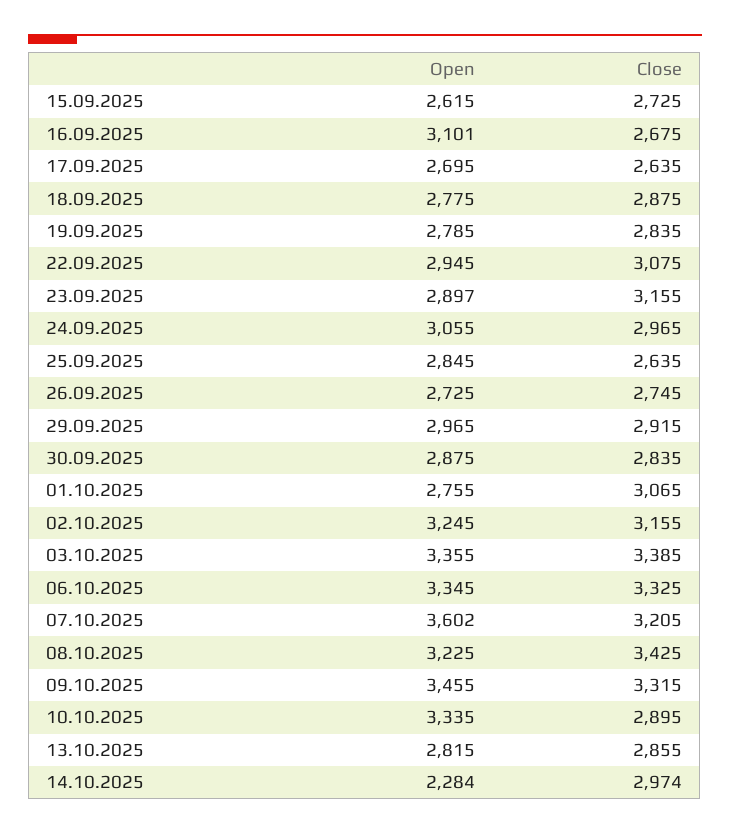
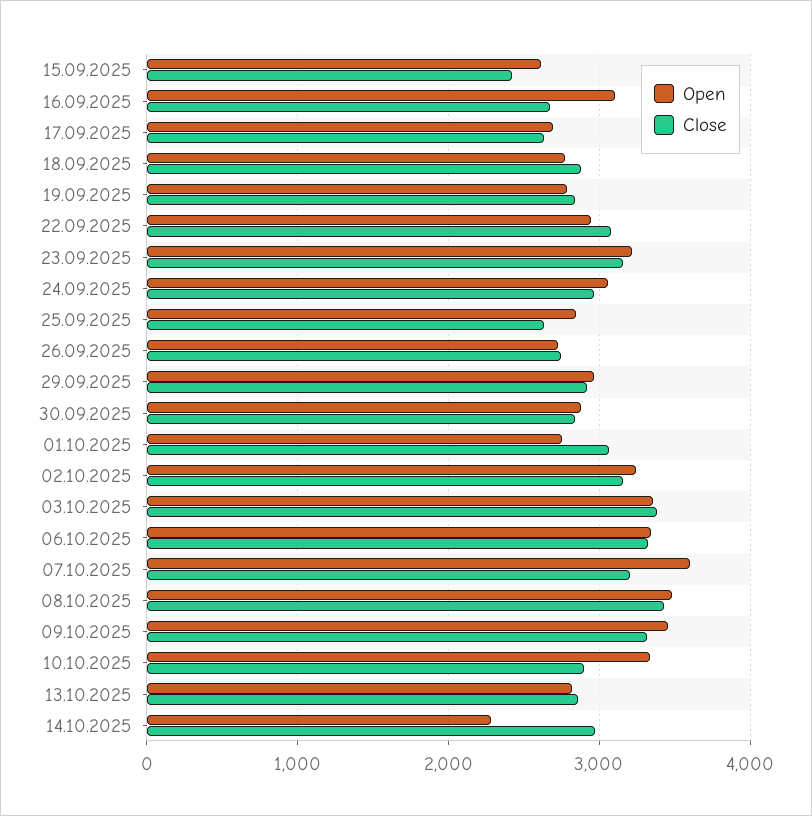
Close, 15.09.2025: 2725 -> 2400
Open, 23.09.2025: 2897 -> 3200
Open, 08.10.2025: 3225 -> 3500

